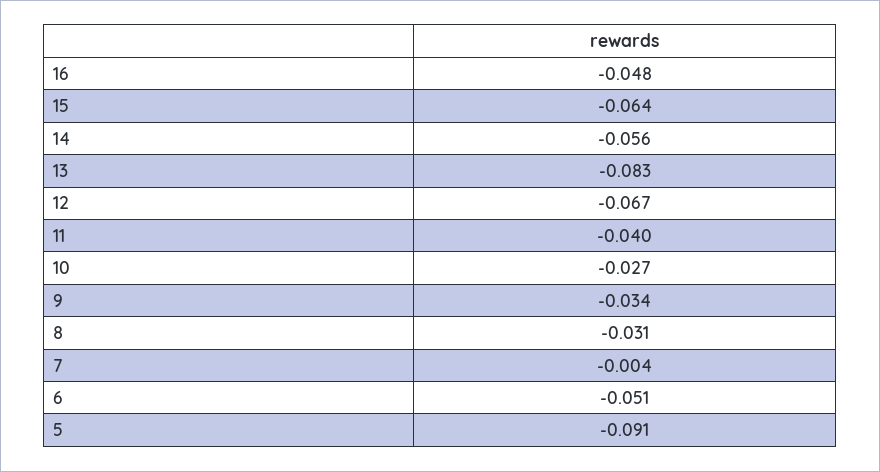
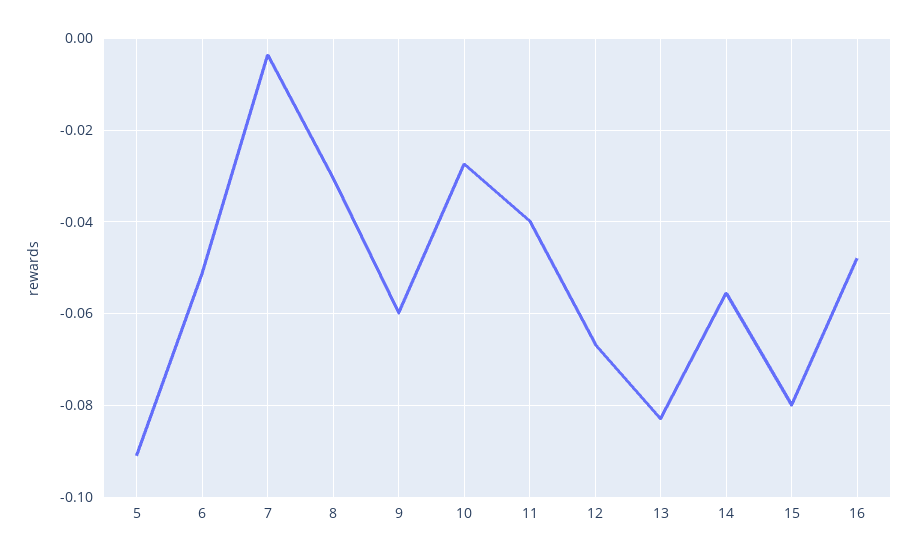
15: -0.064 -> -0.08
9: -0.034 -> -0.06

